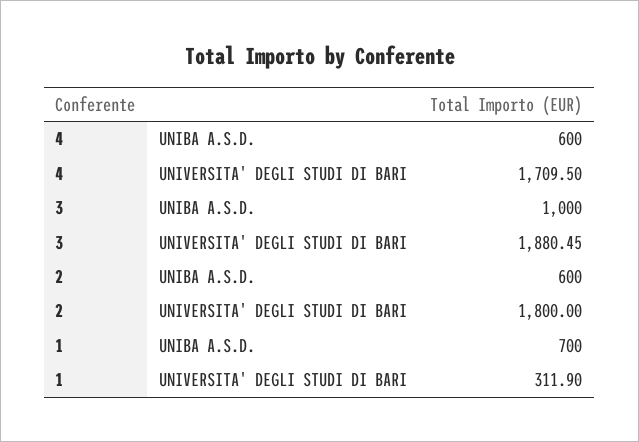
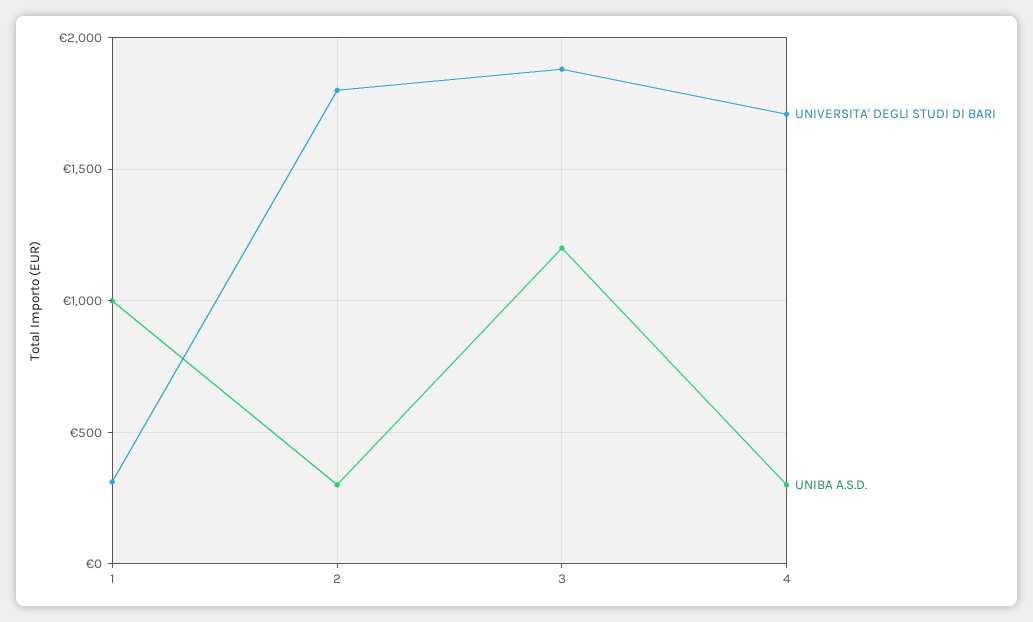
UNIBA A.S.D., 4: 600 -> 300
UNIBA A.S.D., 3: 1000 -> 1200
UNIBA A.S.D., 2: 600 -> 300
UNIBA A.S.D., 1: 700 -> 1000

